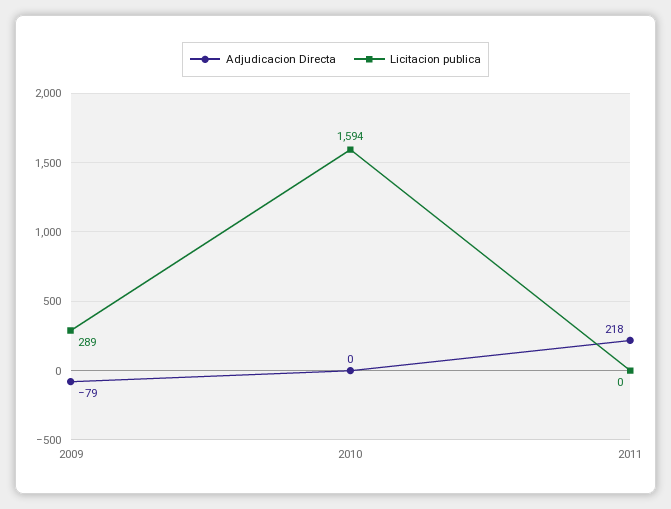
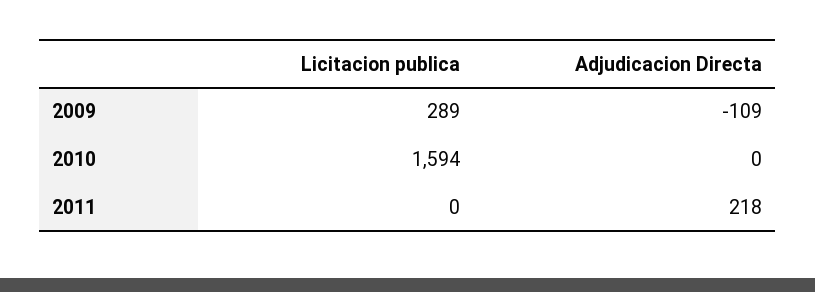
Adjudicacion Directa, 2009: -79 -> -109

